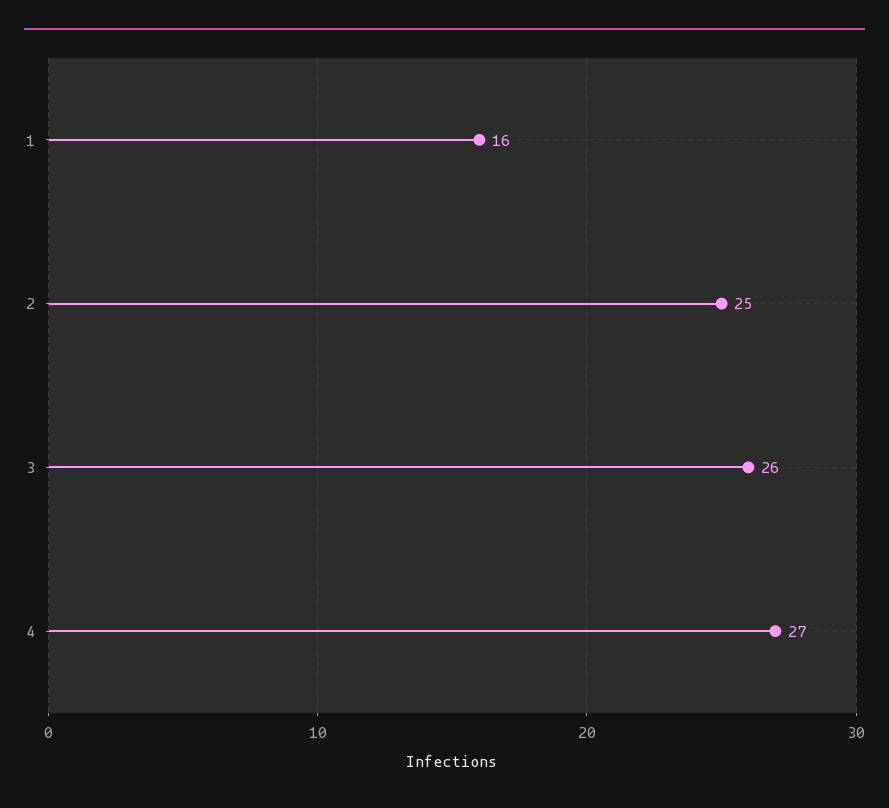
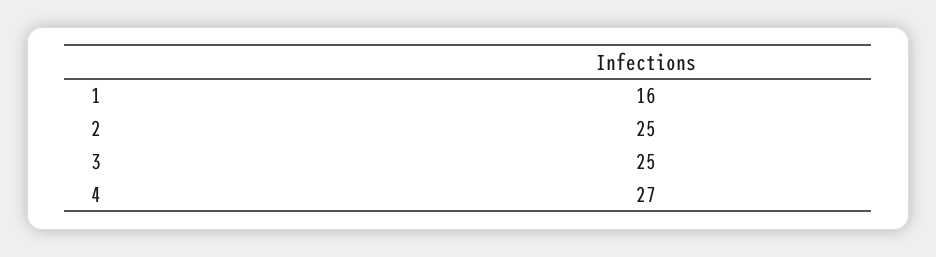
3: 26 -> 25

